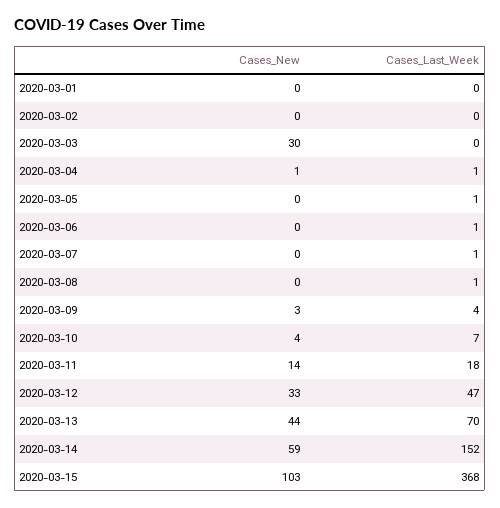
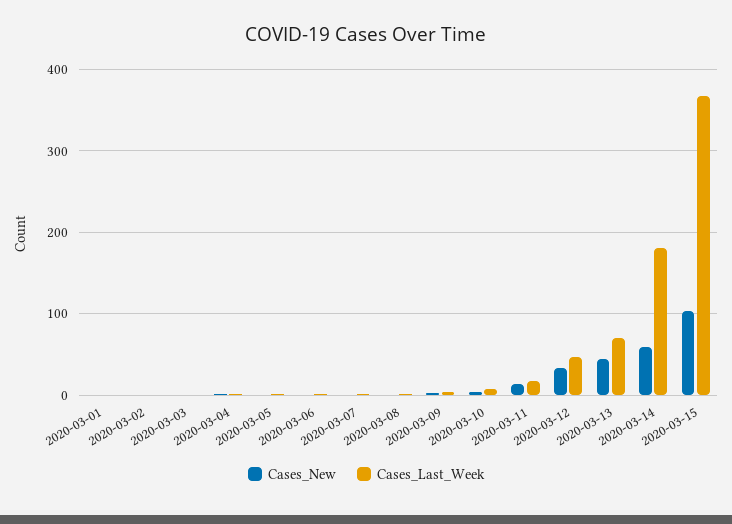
Cases_New, 2020-03-03: 30 -> 0
Cases_Last_Week, 2020-03-14: 152 -> 180

